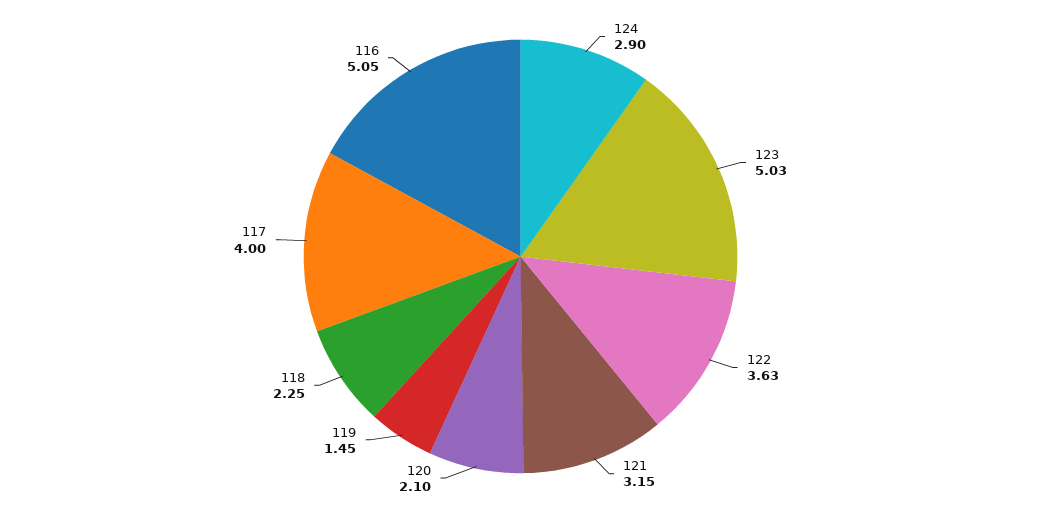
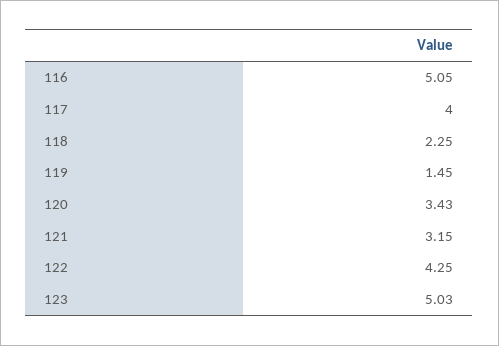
124: 2.9 -> none
122: 3.63 -> 4.25
120: 2.1 -> 3.43

